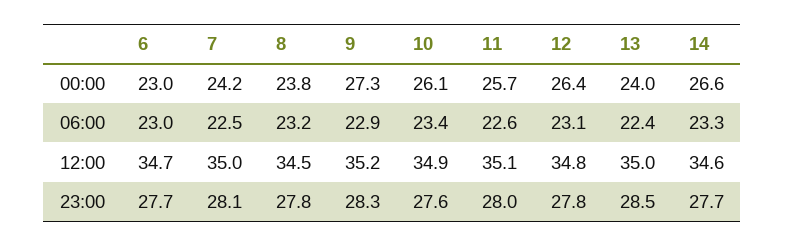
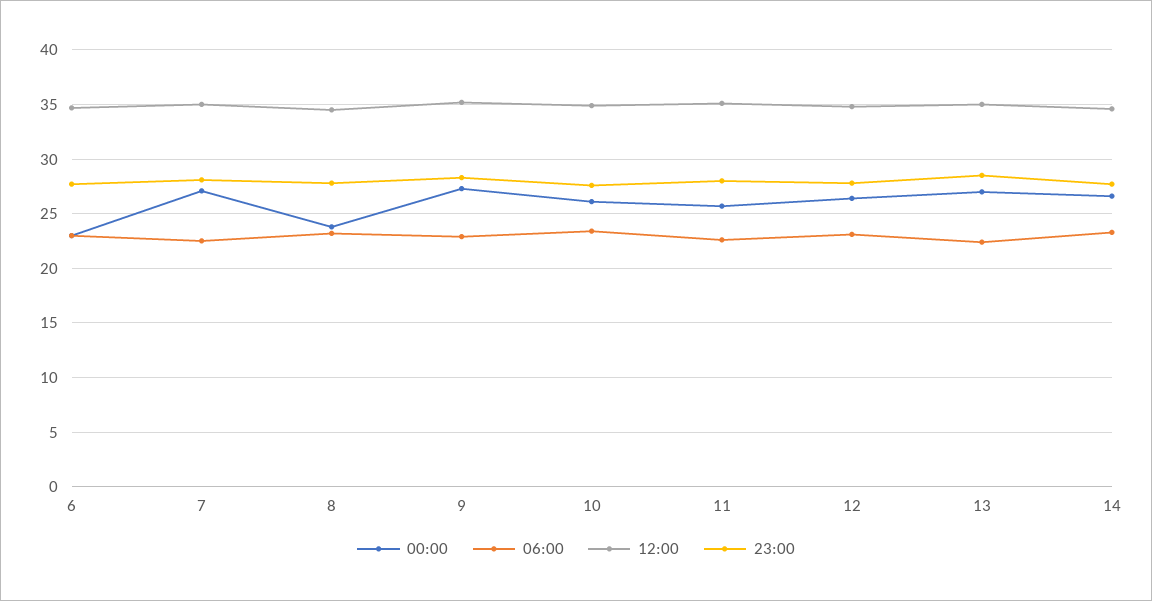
00:00, 7: 24.2 -> 27
00:00, 13: 24 -> 27

